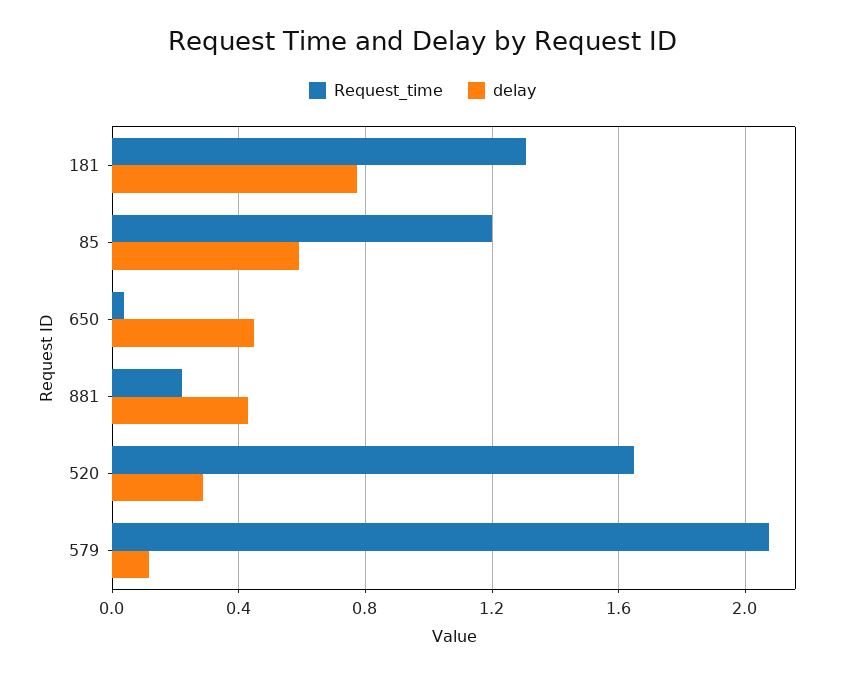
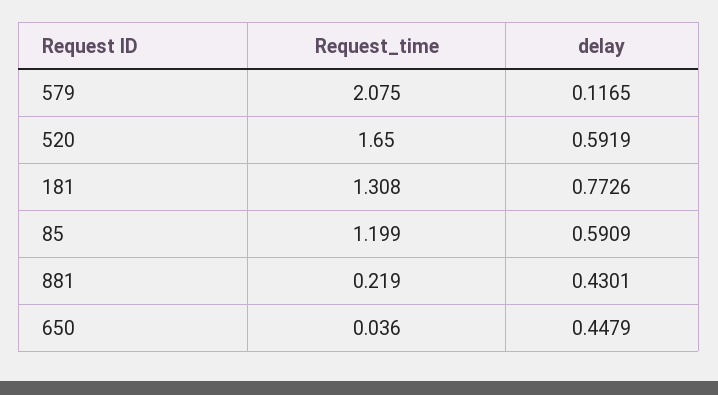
delay, 520: 0.3 -> 0.5919

